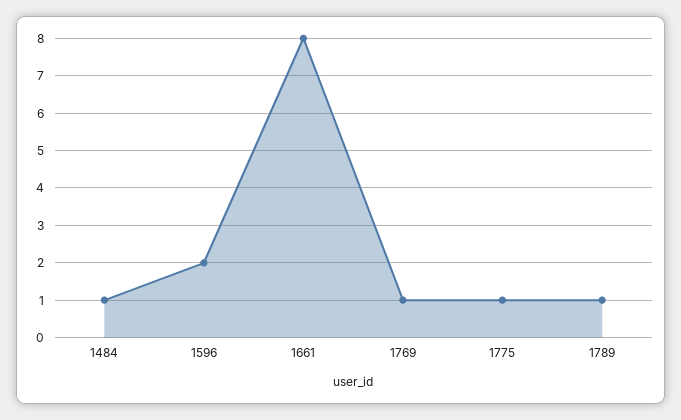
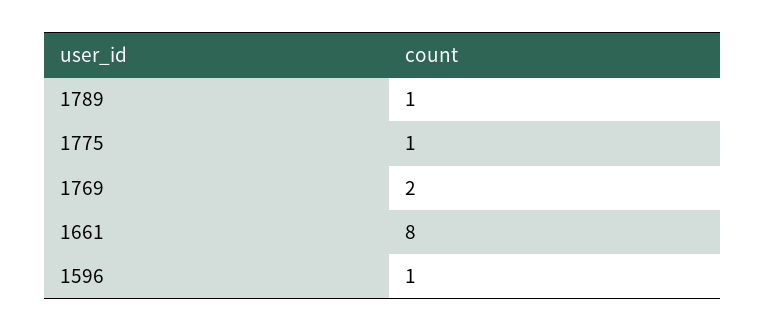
1484: 1 -> none
1596: 2 -> 1
1769: 1 -> 2

